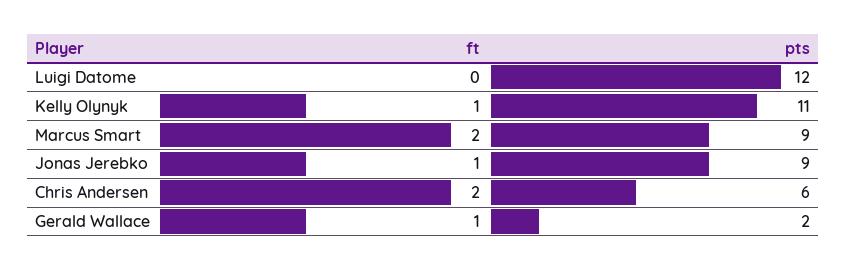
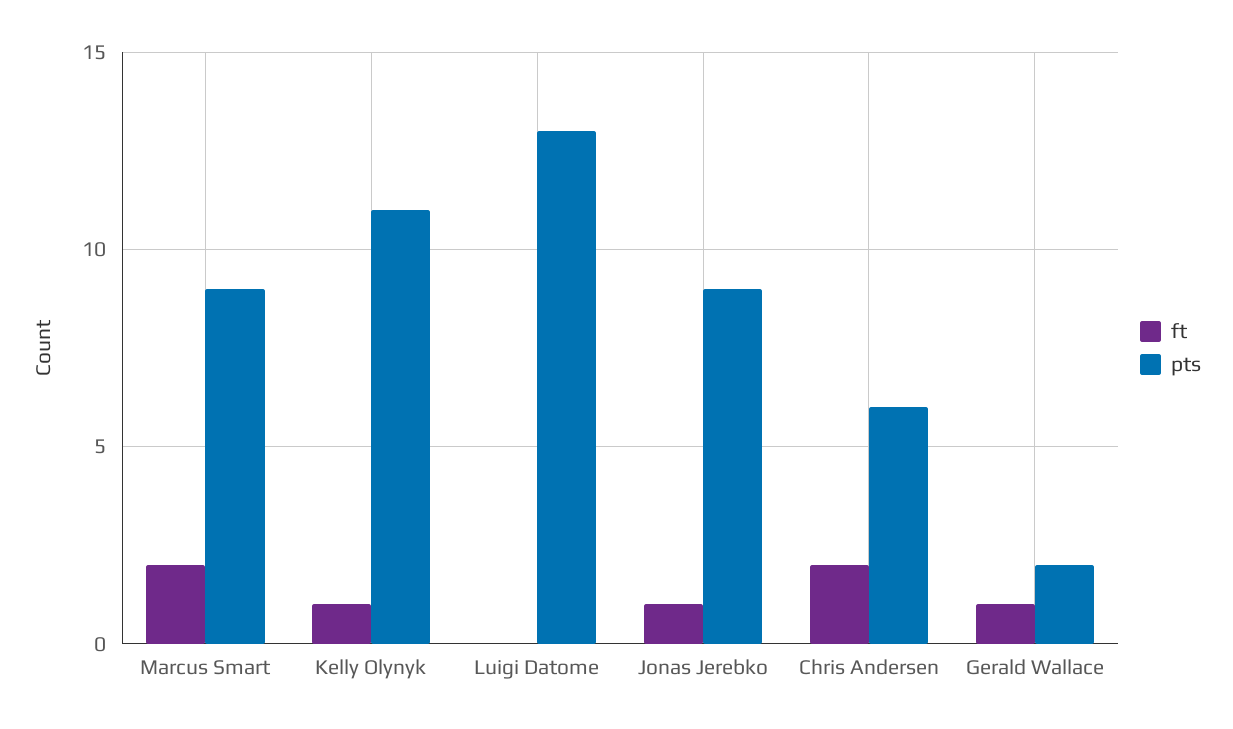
pts, Luigi Datome: 12 -> 13

